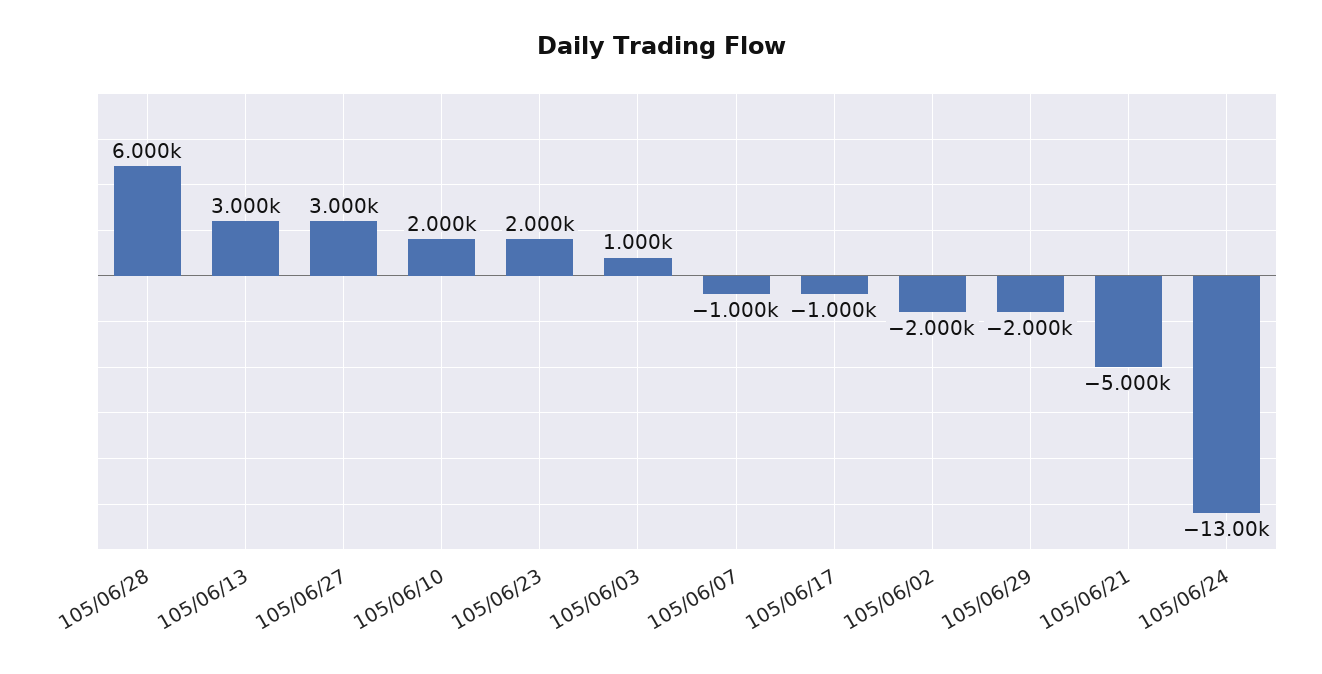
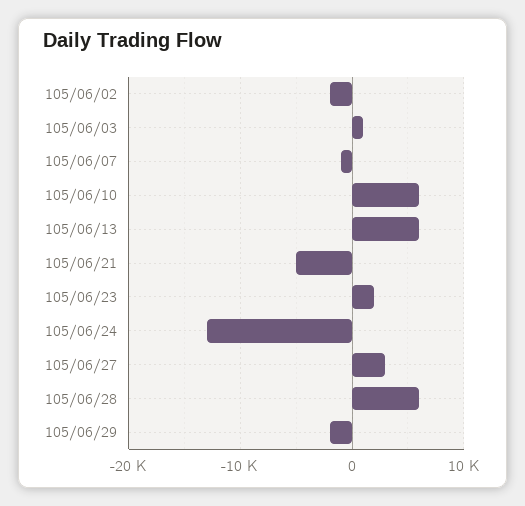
105/06/13: 3000 -> 6000
105/06/10: 2000 -> 6000
105/06/17: -1000 -> none

